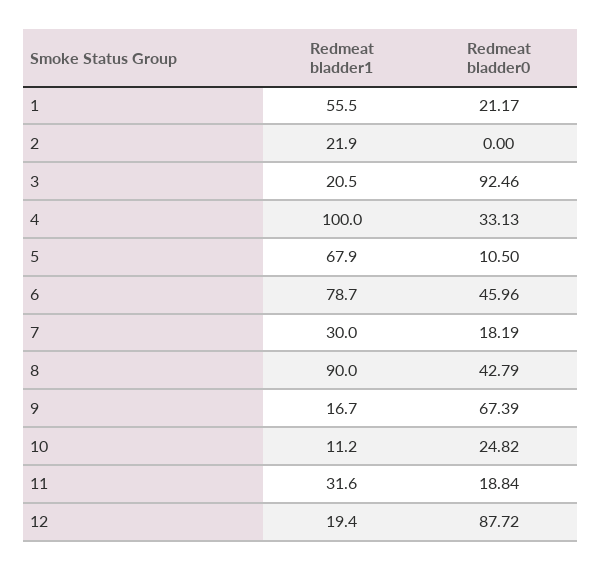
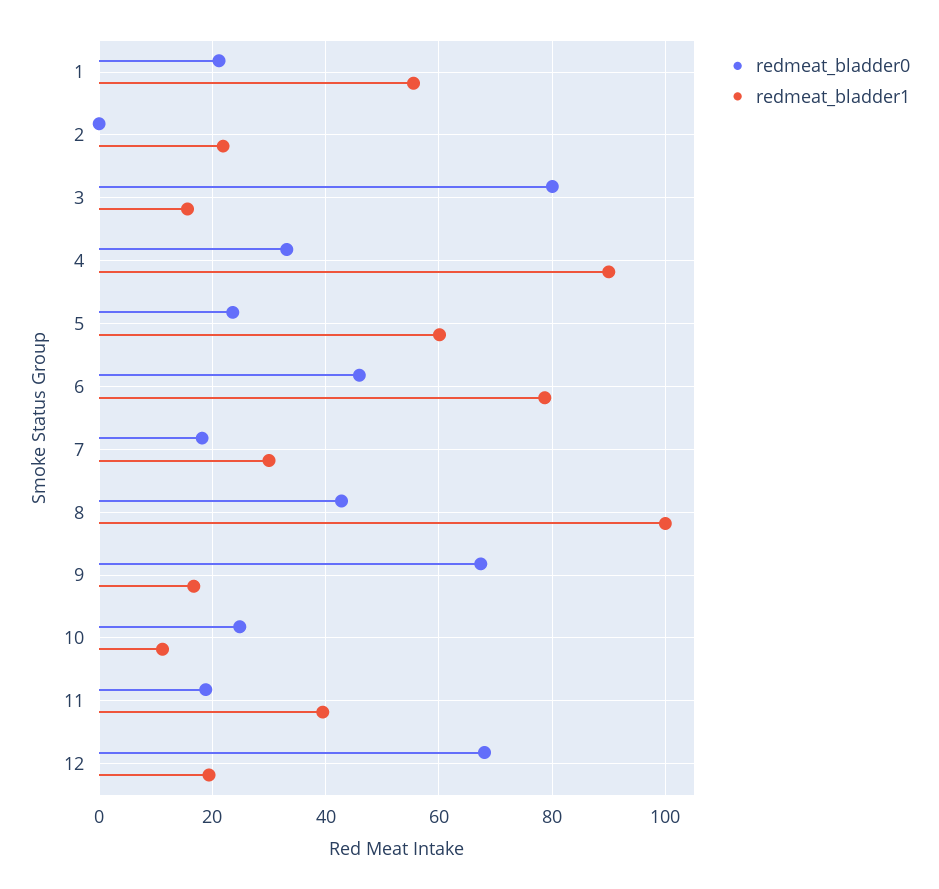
Redmeat bladder1, 3: 20.5 -> 16
Redmeat bladder0, 3: 92.46 -> 80
Redmeat bladder1, 4: 100 -> 90
Redmeat bladder1, 5: 67.9 -> 60
Redmeat bladder0, 5: 10.5 -> 24
Redmeat bladder1, 8: 90 -> 100
Redmeat bladder1, 11: 31.6 -> 40
Redmeat bladder0, 12: 87.72 -> 68

